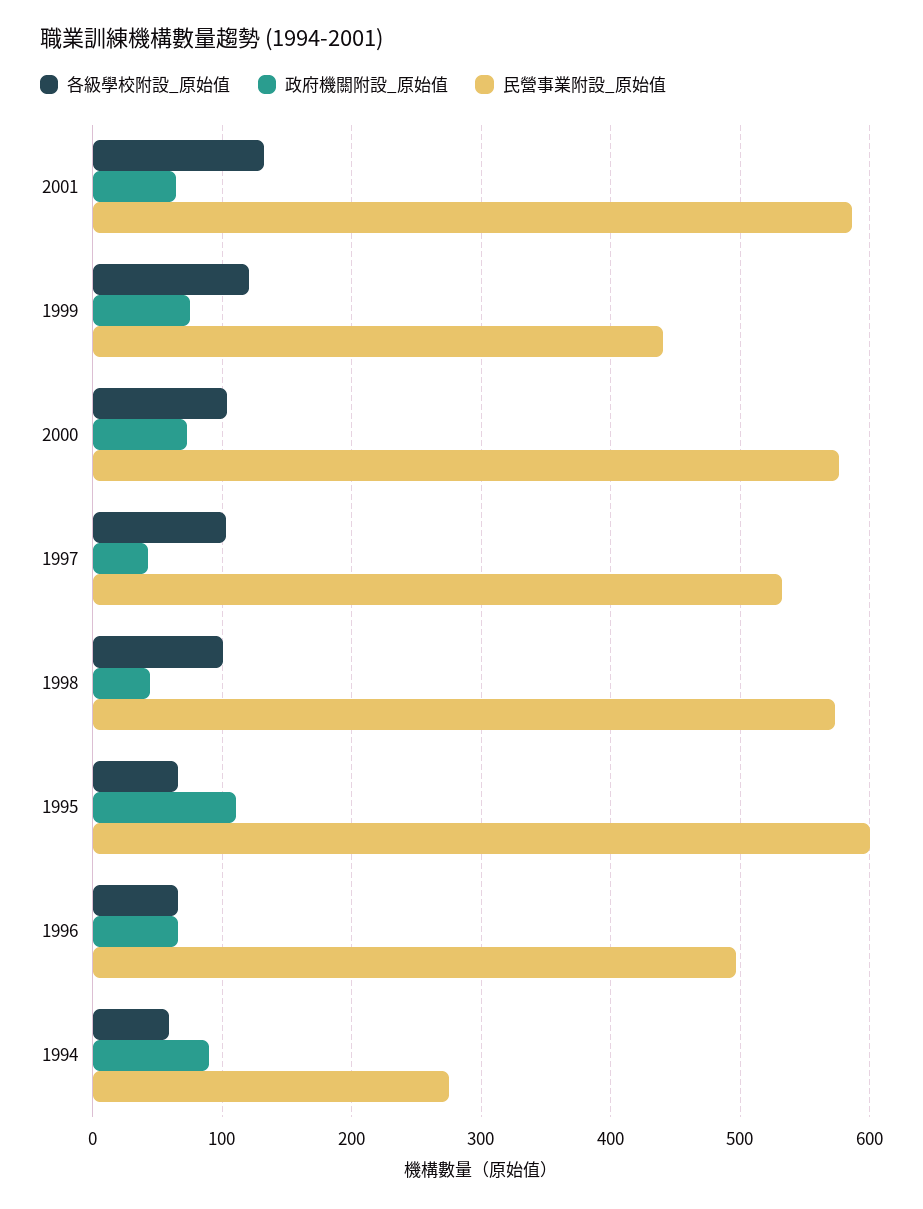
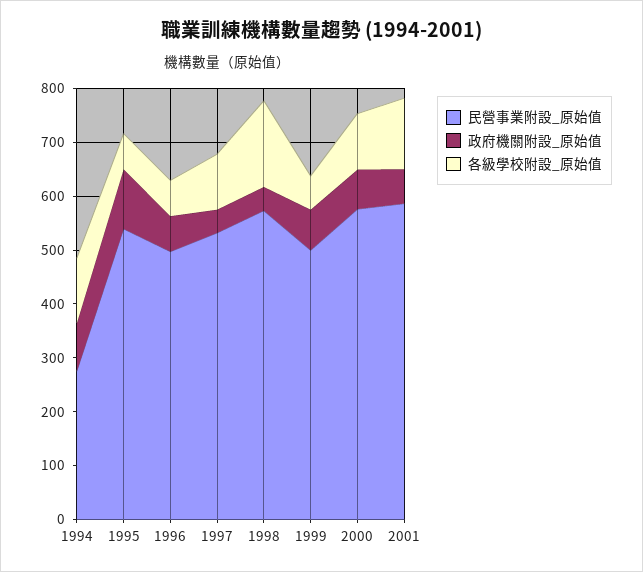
各級學校附設_原始值, 1999: 120 -> 60
民營事業附設_原始值, 1999: 440 -> 500
各級學校附設_原始值, 1998: 100 -> 160
民營事業附設_原始值, 1995: 600 -> 540
各級學校附設_原始值, 1994: 60 -> 120

